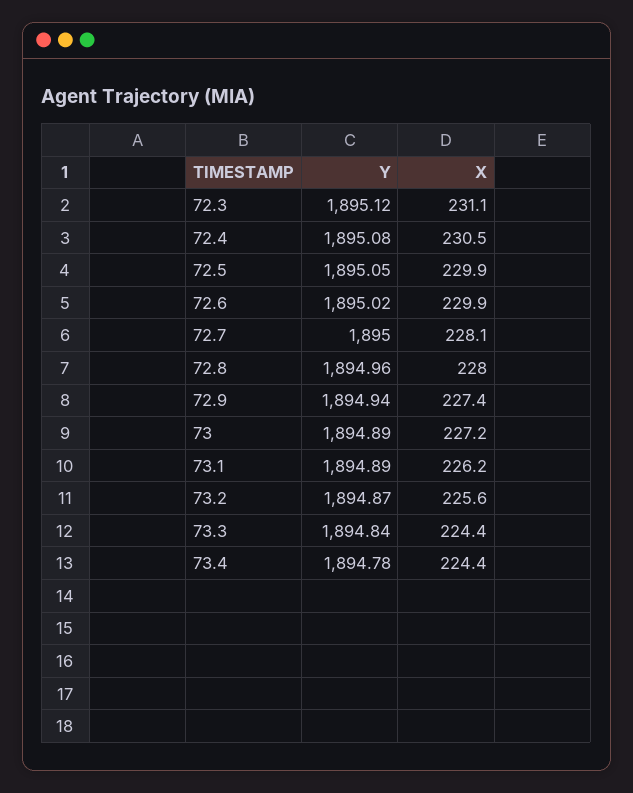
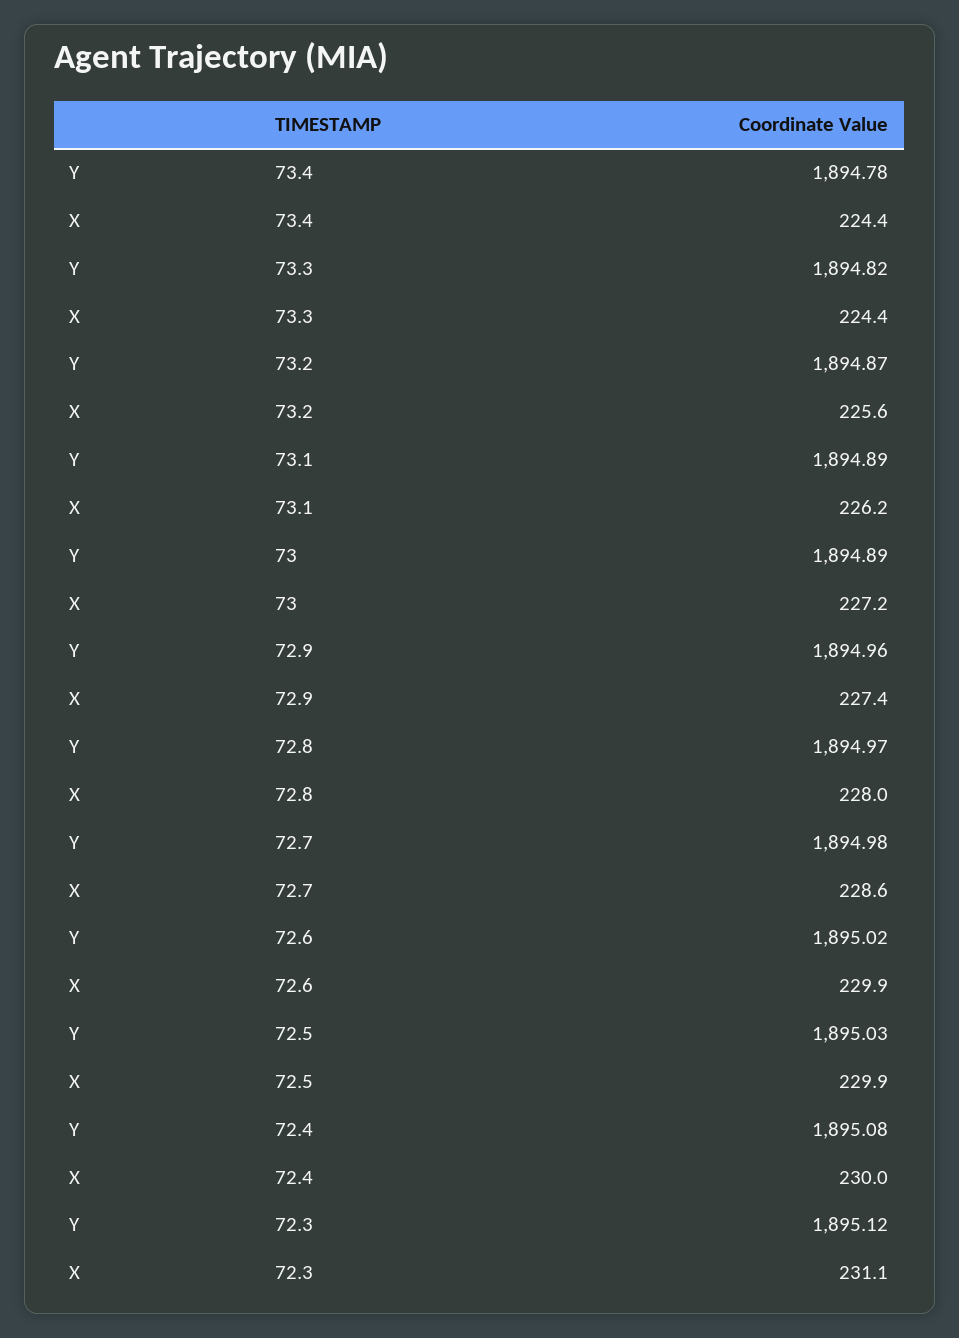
X, 72.4: 230.5 -> 230
Y, 72.5: 1895.05 -> 1895.03
Y, 72.7: 1895 -> 1894.98
X, 72.7: 228.1 -> 228.6
Y, 72.8: 1894.96 -> 1894.97
Y, 72.9: 1894.94 -> 1894.96
Y, 73.3: 1894.84 -> 1894.82

